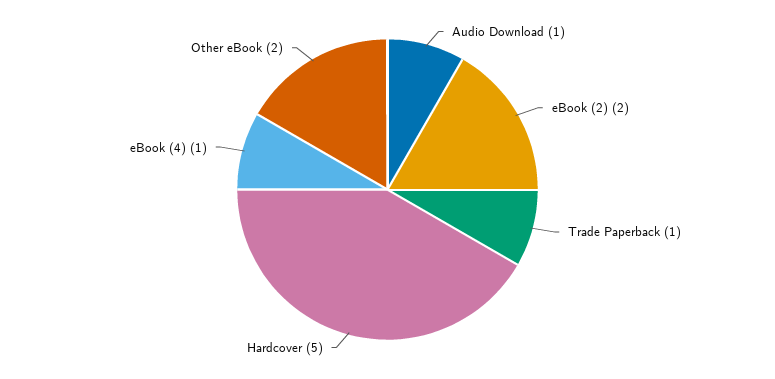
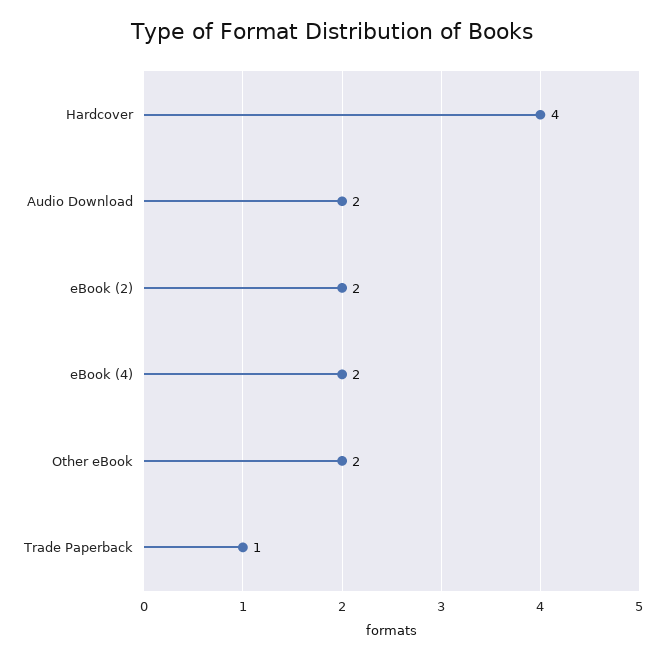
Audio Download: 1 -> 2
Hardcover: 5 -> 4
eBook (4): 1 -> 2

